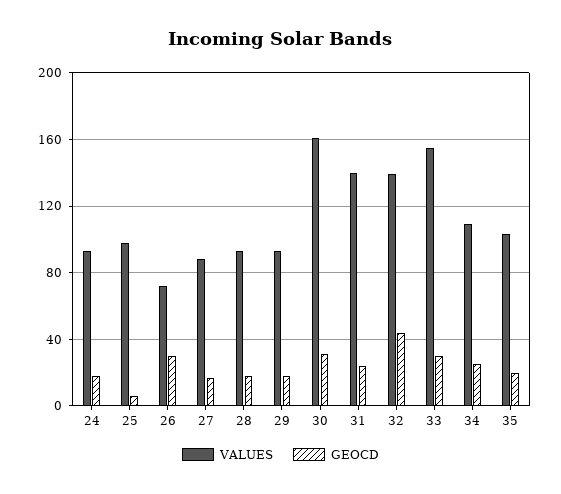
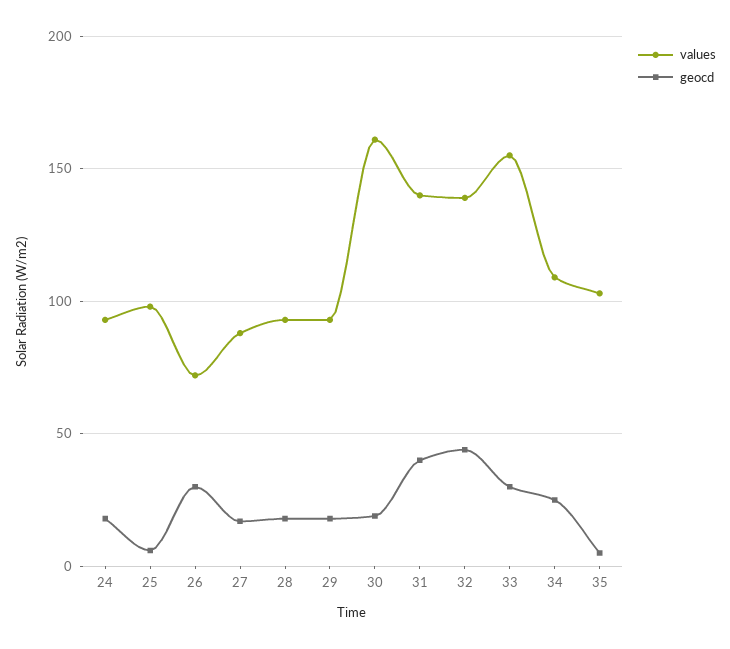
GEOCD, 30: 30 -> 20
GEOCD, 31: 25 -> 40
GEOCD, 35: 20 -> 5

